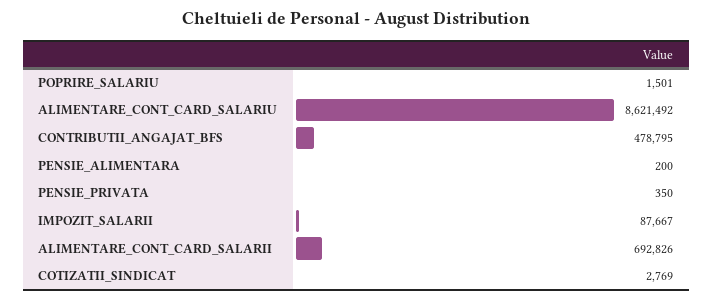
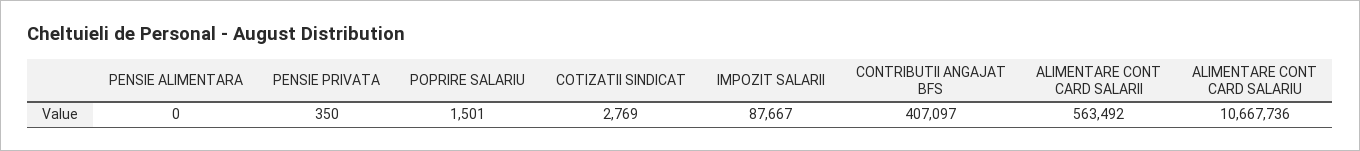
ALIMENTARE_CONT_CARD_SALARIU: 8621492 -> 10667736
CONTRIBUTII_ANGAJAT_BFS: 478795 -> 407097
PENSIE_ALIMENTARA: 200 -> 0
ALIMENTARE_CONT_CARD_SALARII: 692826 -> 563492

